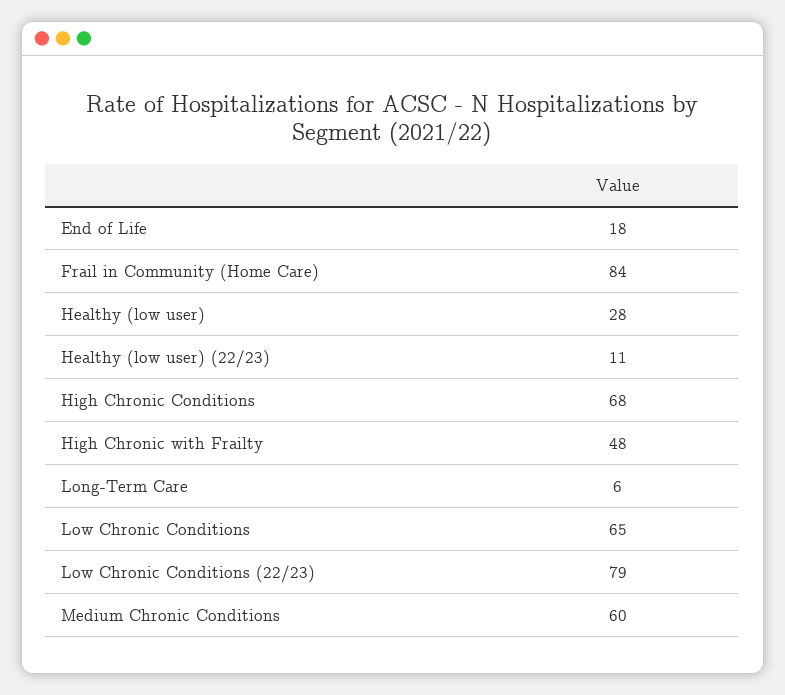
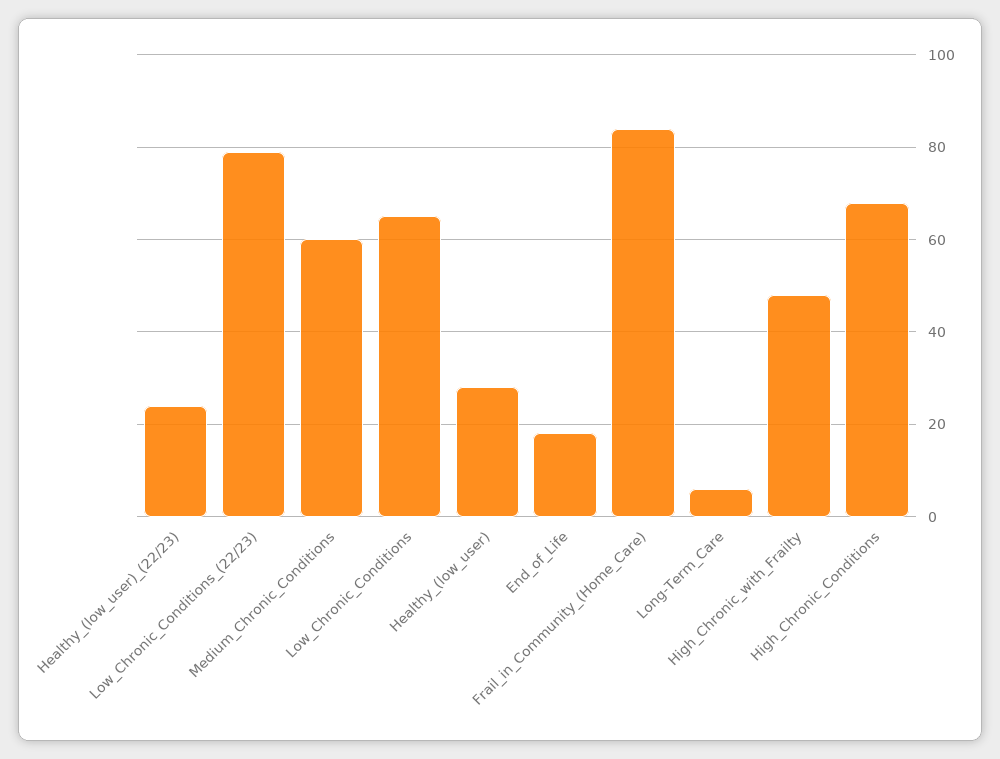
Healthy (low user) (22/23): 11 -> 25

